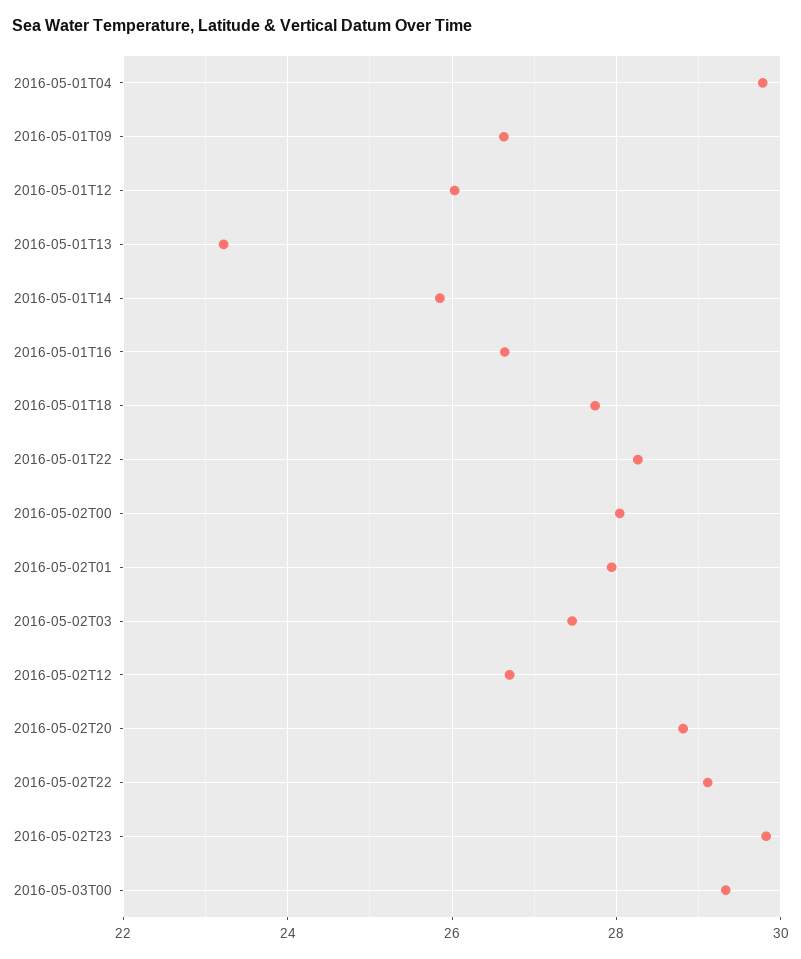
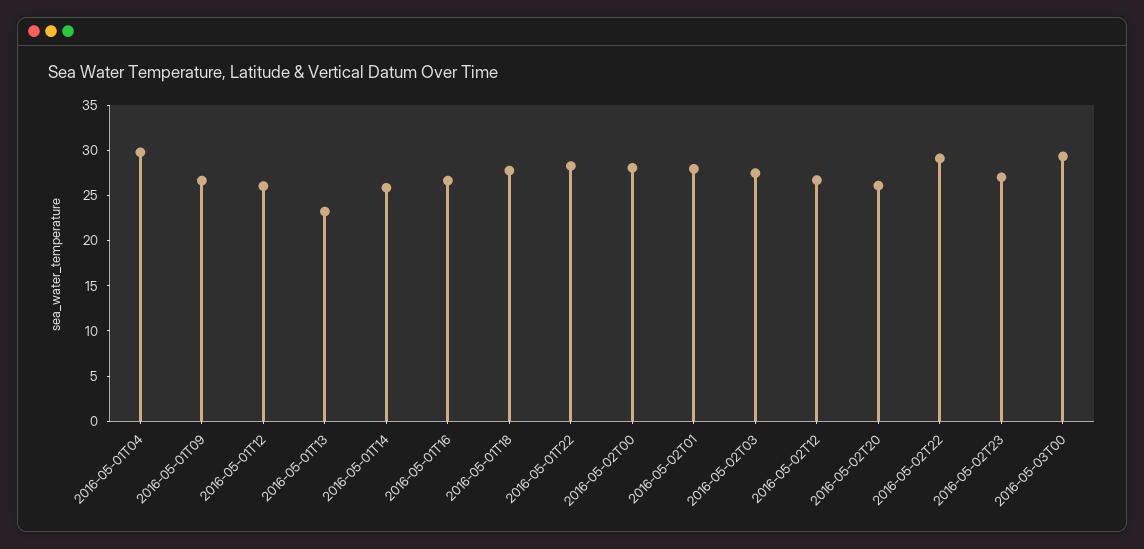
2016-05-02T20: 28.8 -> 26
2016-05-02T23: 29.8 -> 27

